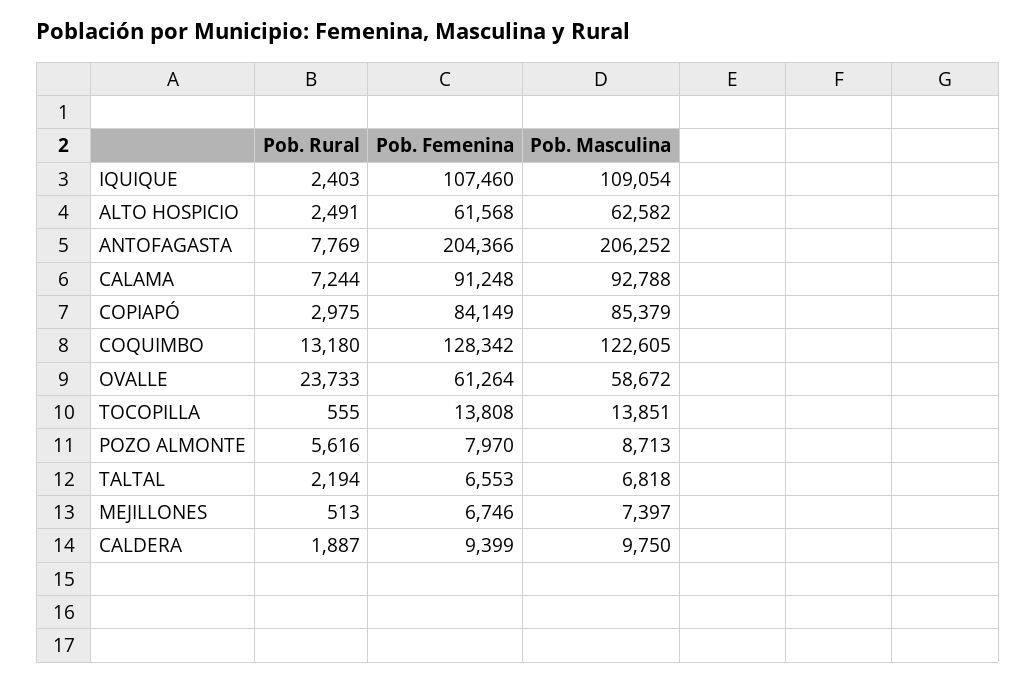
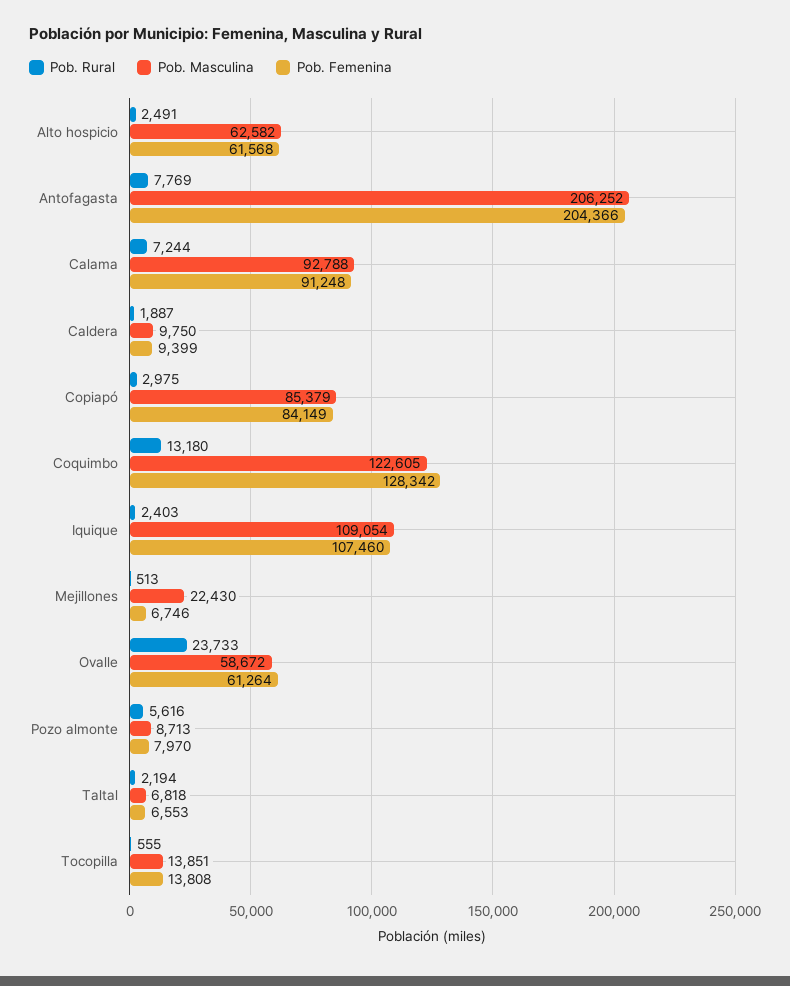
Pob. Masculina, MEJILLONES: 7397 -> 22430

